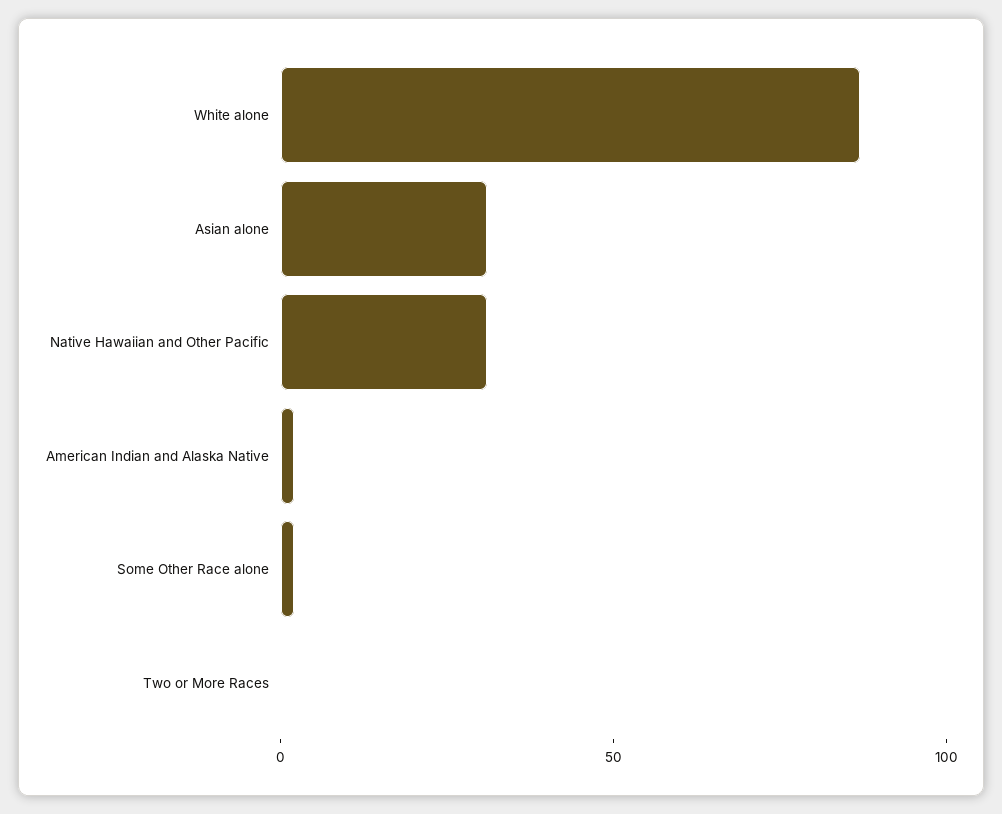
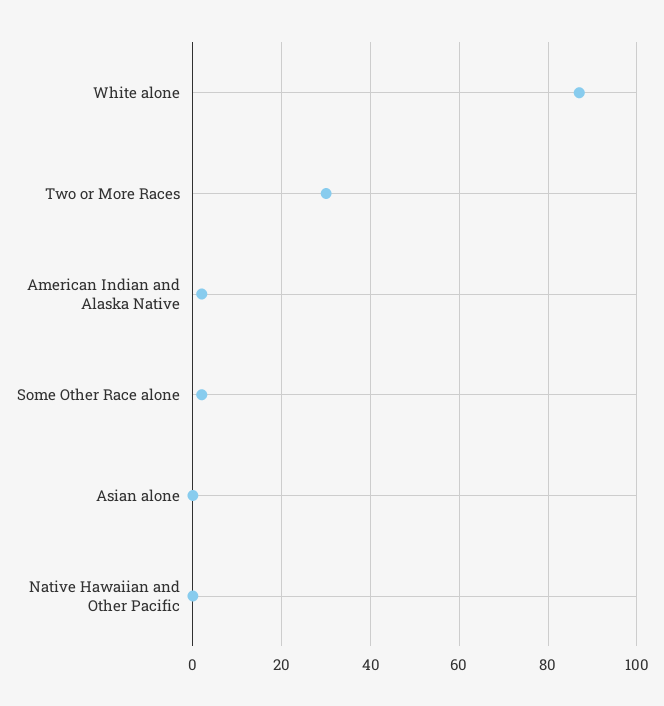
Asian alone: 30 -> 0
Native Hawaiian and Other Pacific: 30 -> 0
Two or More Races: 0 -> 30

